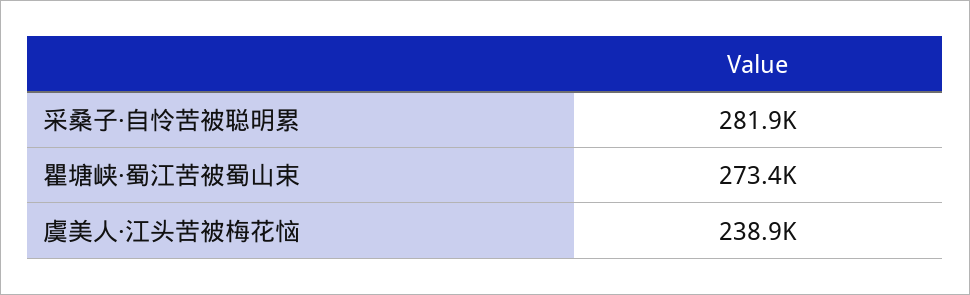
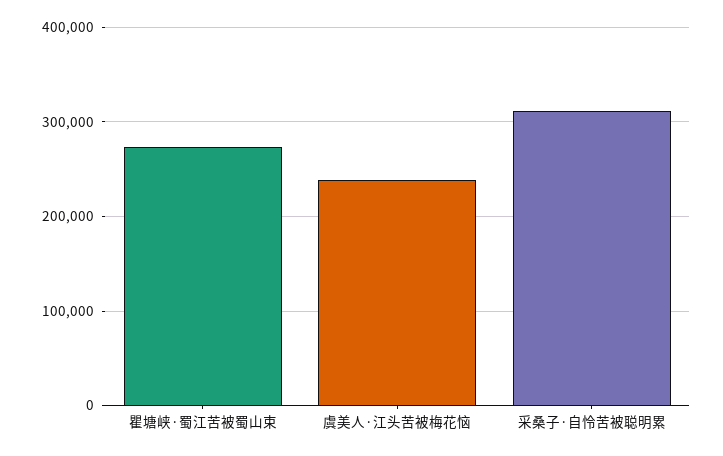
采桑子·自怜苦被聪明累: 281900 -> 310000

